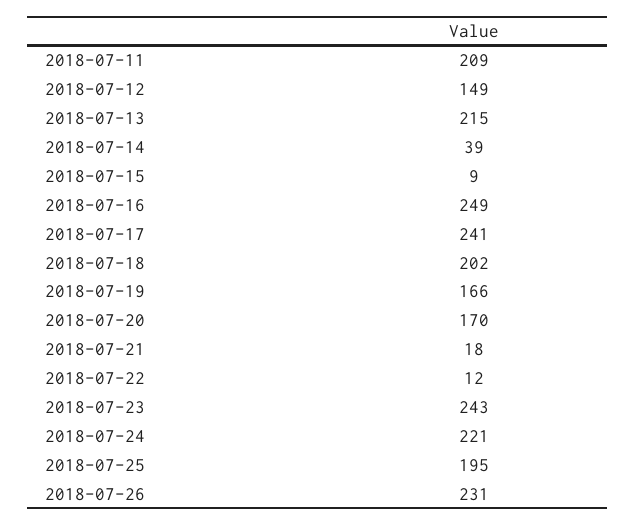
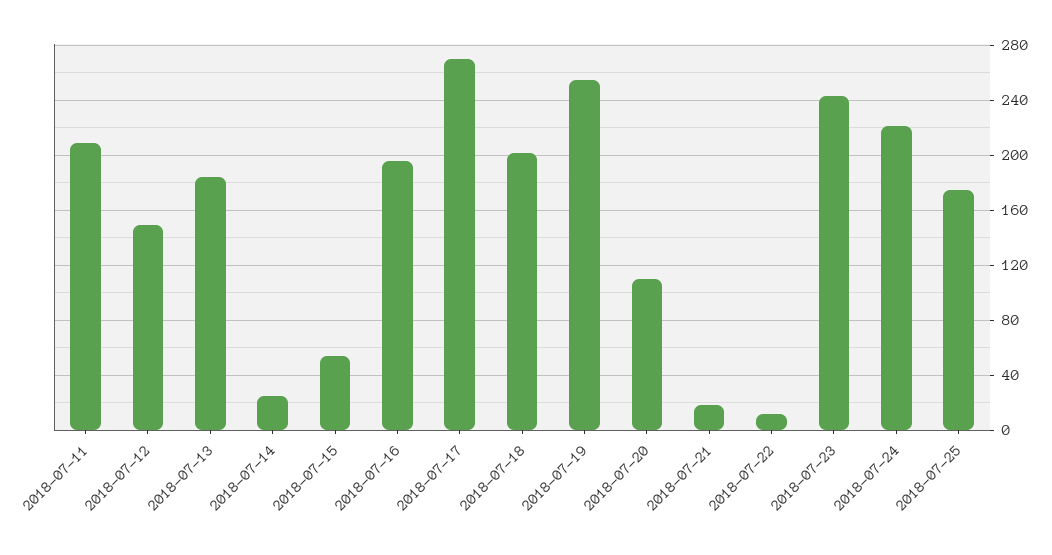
2018-07-13: 215 -> 185
2018-07-14: 39 -> 25
2018-07-15: 9 -> 55
2018-07-16: 249 -> 195
2018-07-17: 241 -> 270
2018-07-19: 166 -> 255
2018-07-20: 170 -> 110
2018-07-25: 195 -> 175
2018-07-26: 231 -> none

